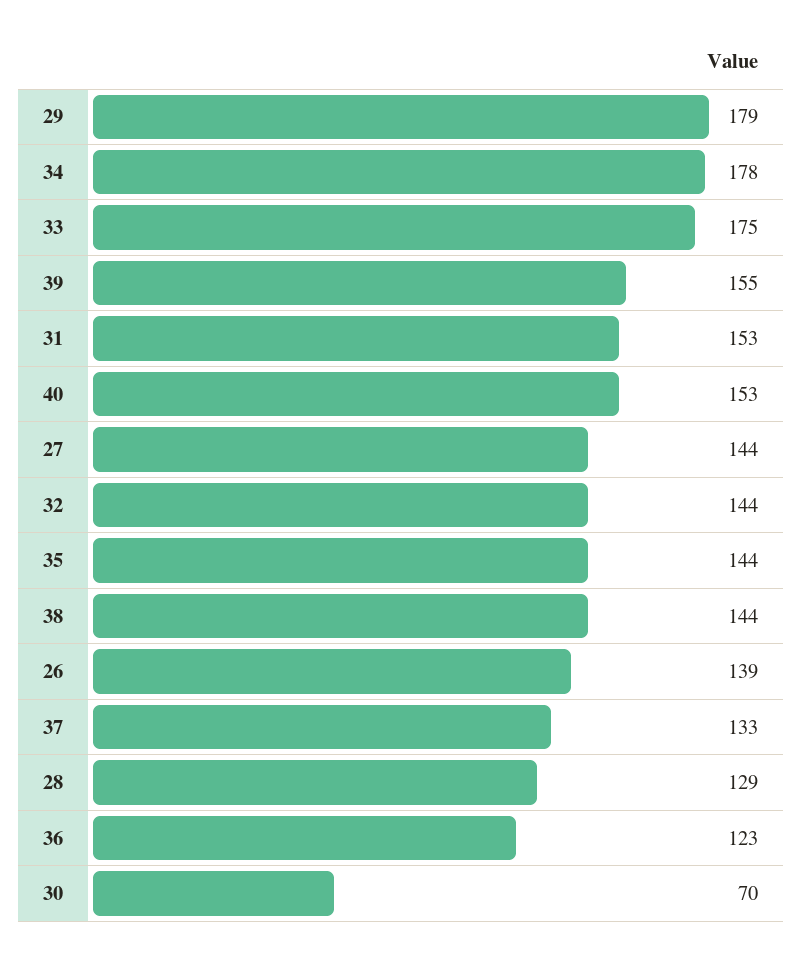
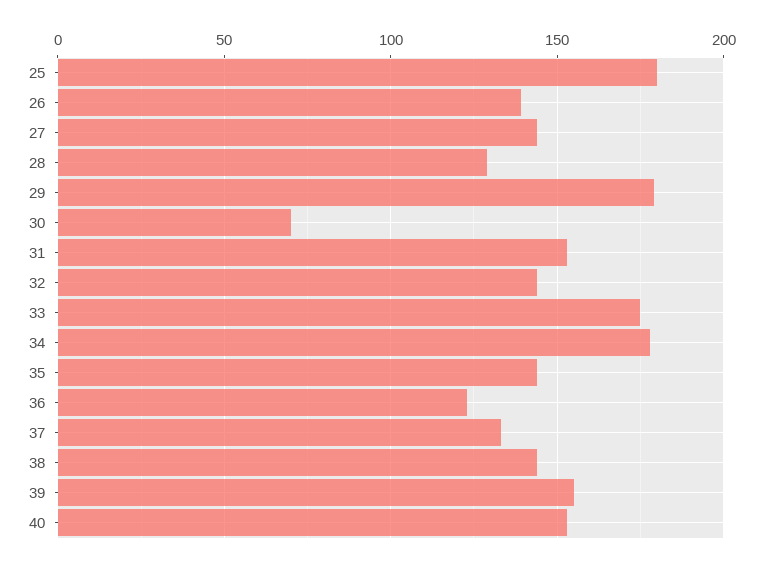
25: none -> 180

